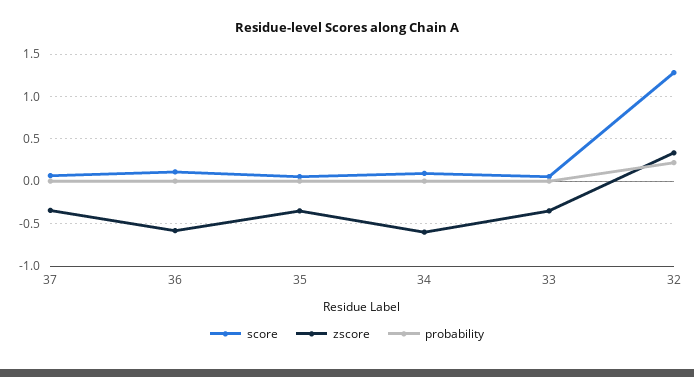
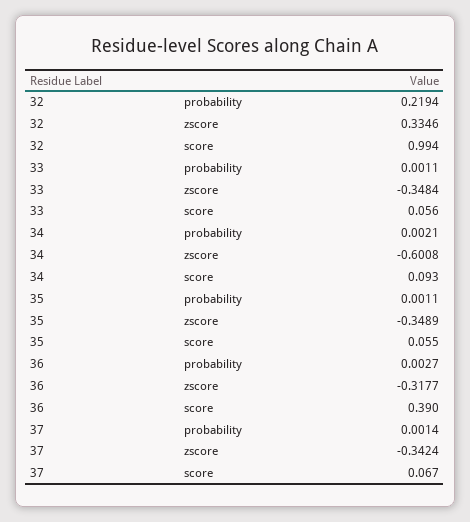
score, 36: 0.1 -> 0.39
zscore, 36: -0.6 -> -0.3177
score, 32: 1.3 -> 0.994

